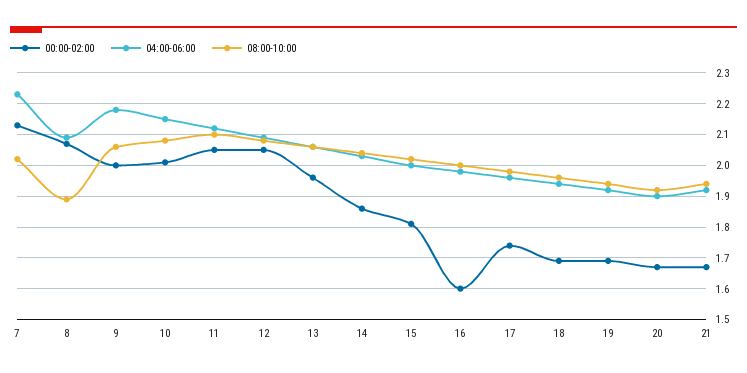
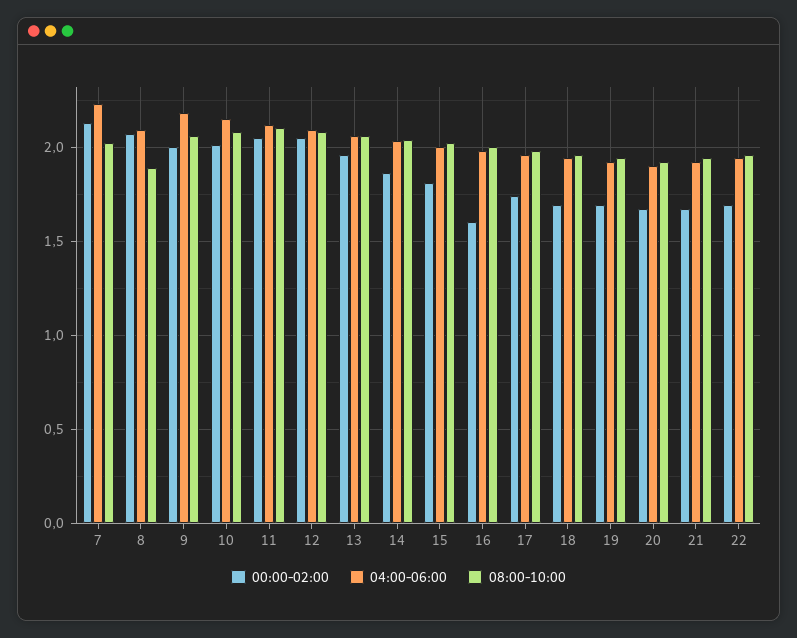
00:00-02:00, 22: none -> 1.7
04:00-06:00, 22: none -> 1.95
08:00-10:00, 22: none -> 1.95

